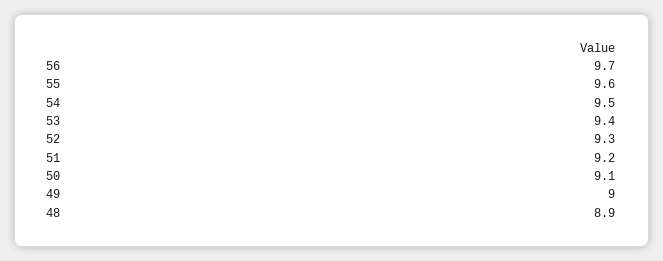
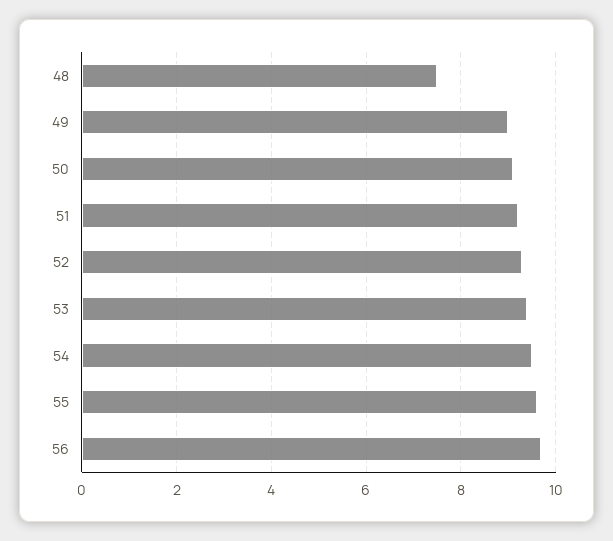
48: 8.9 -> 7.5

